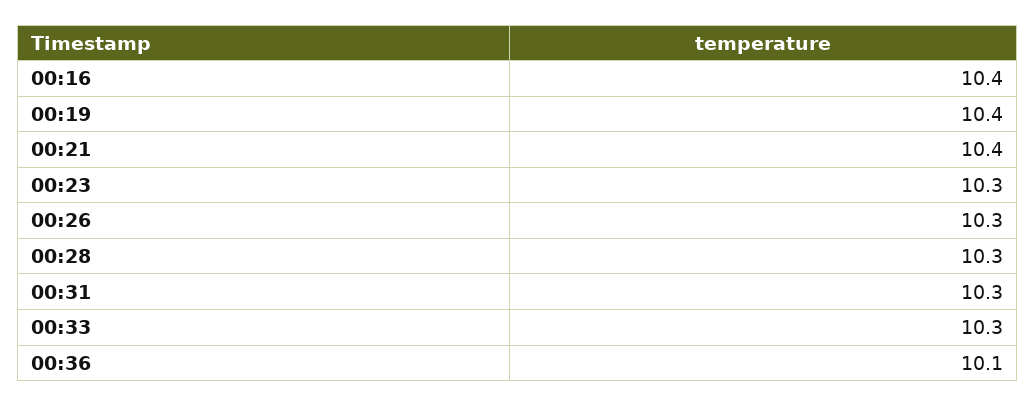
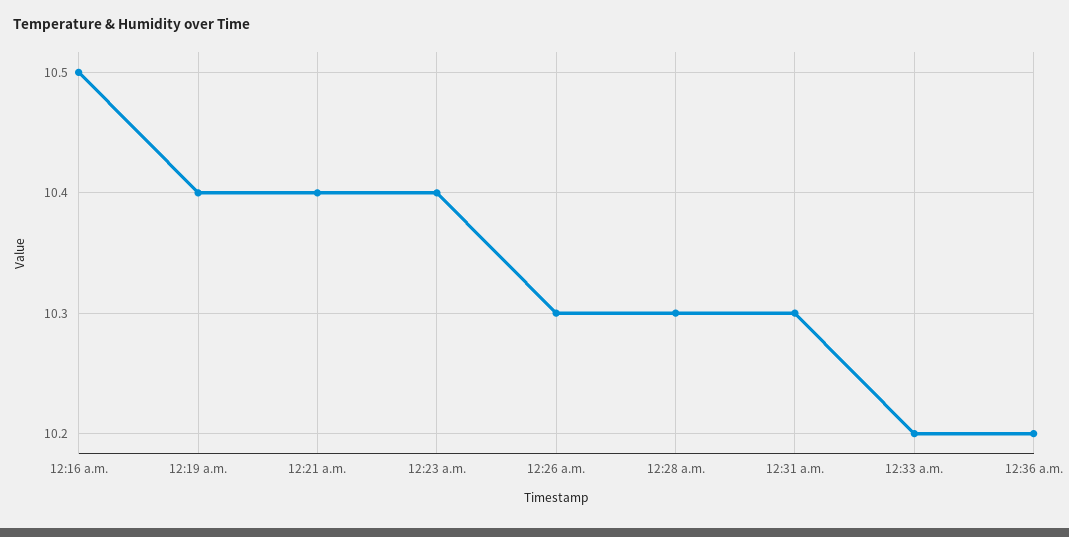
00:16: 10.4 -> 10.5
00:23: 10.3 -> 10.4
00:33: 10.3 -> 10.2
00:36: 10.1 -> 10.2

